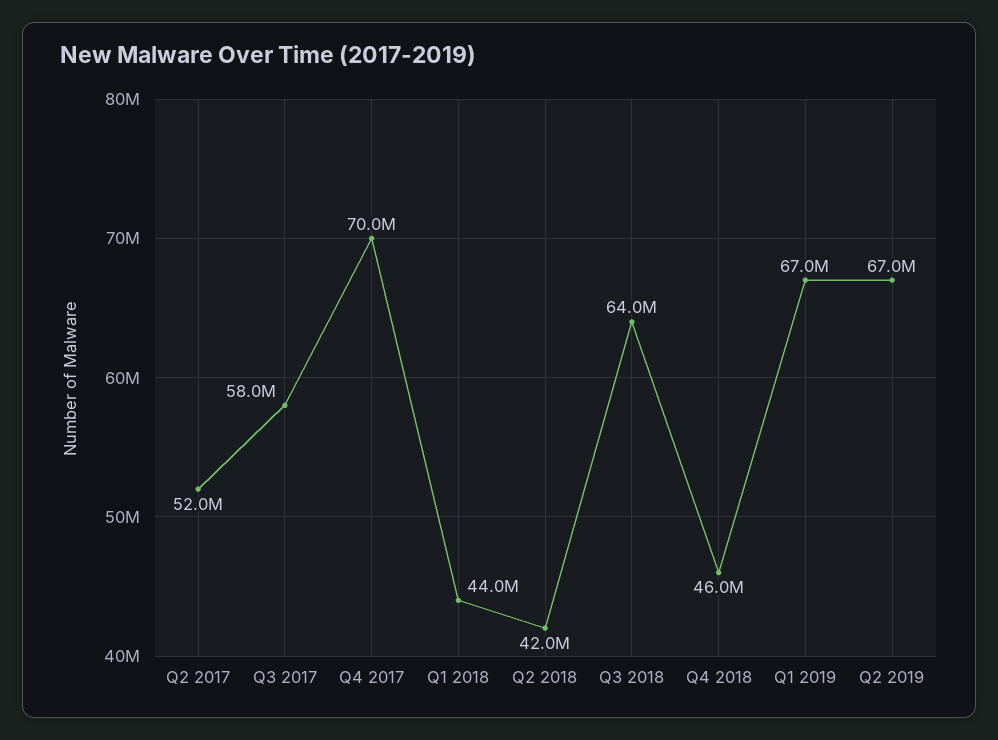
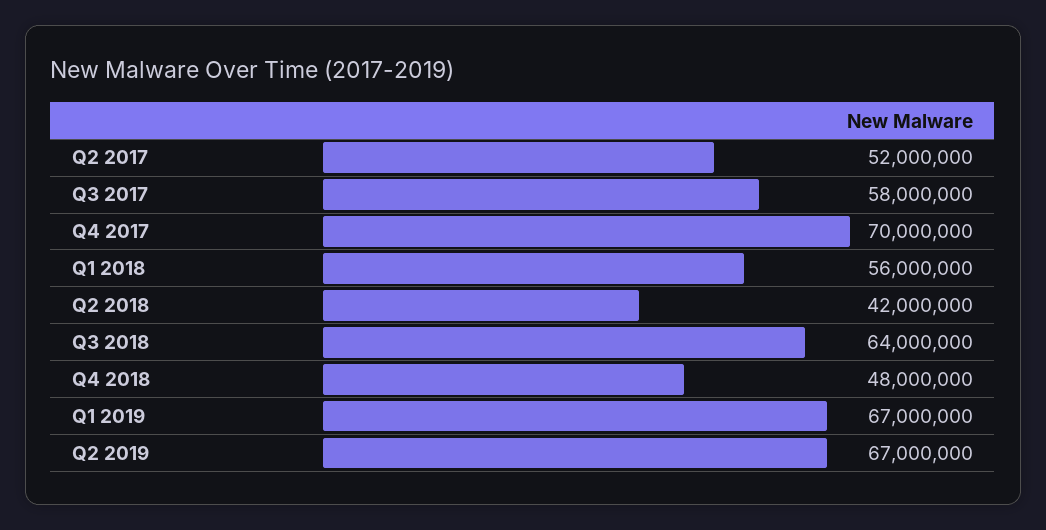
Q1 2018: 44000000 -> 56000000
Q4 2018: 46000000 -> 48000000

